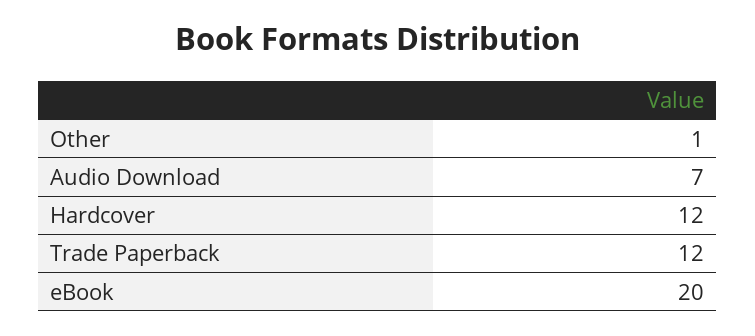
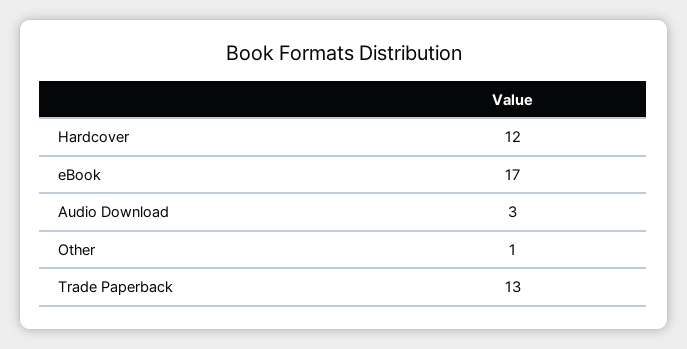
Audio Download: 7 -> 3
Trade Paperback: 12 -> 13
eBook: 20 -> 17

